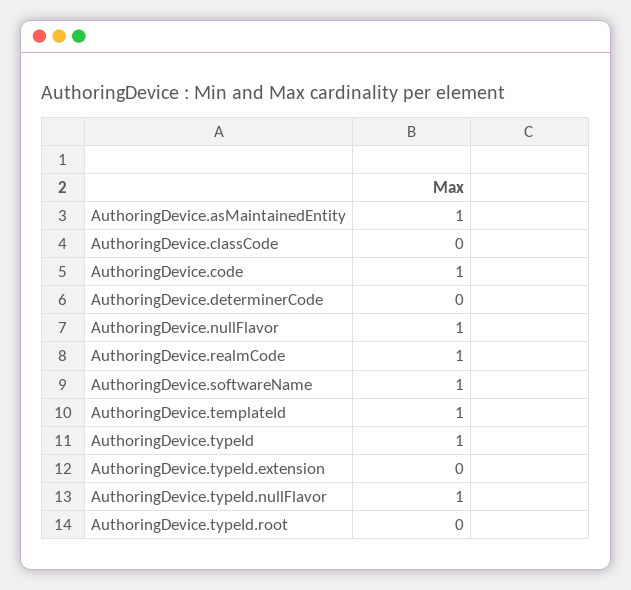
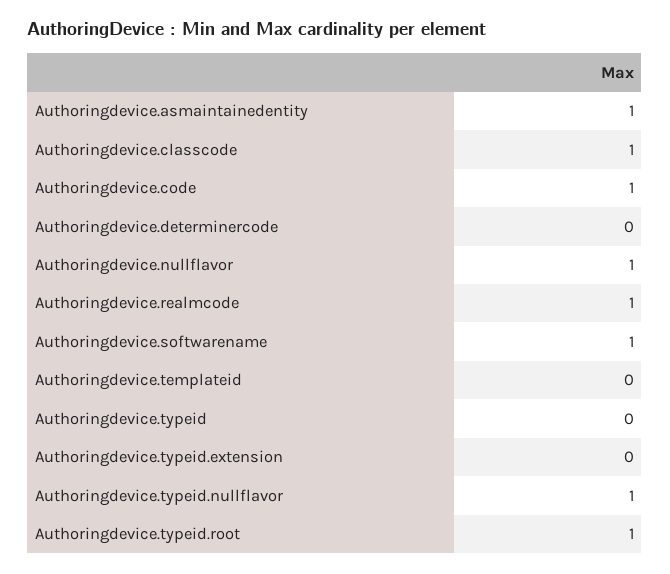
AuthoringDevice.classCode: 0 -> 1
AuthoringDevice.templateId: 1 -> 0
AuthoringDevice.typeId: 1 -> 0
AuthoringDevice.typeId.root: 0 -> 1

